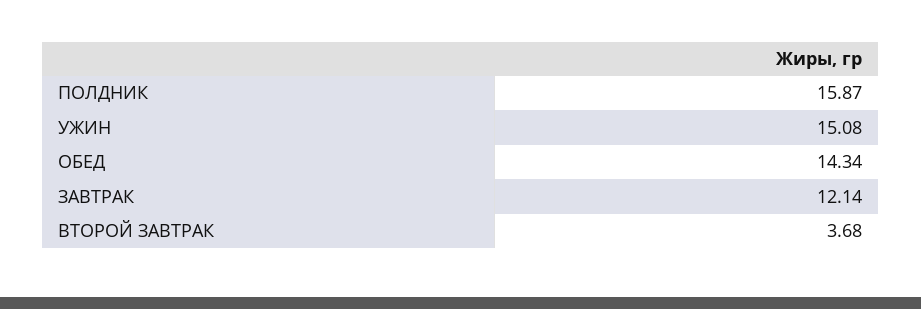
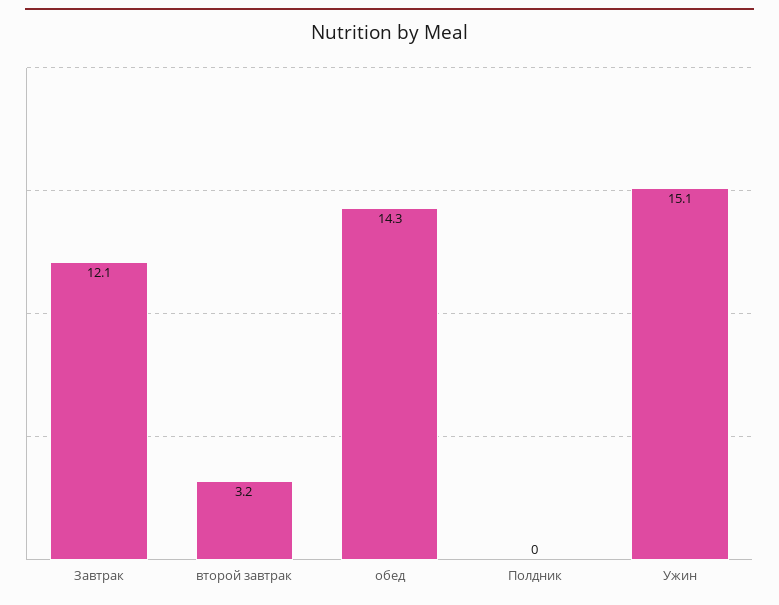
ПОЛДНИК: 15.87 -> 0
ВТОРОЙ ЗАВТРАК: 3.68 -> 3.2

